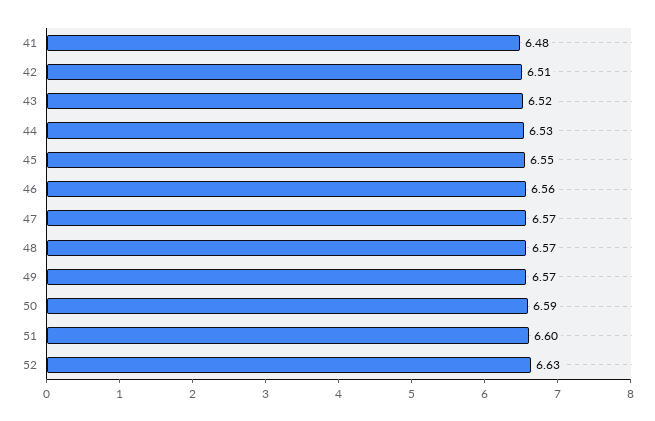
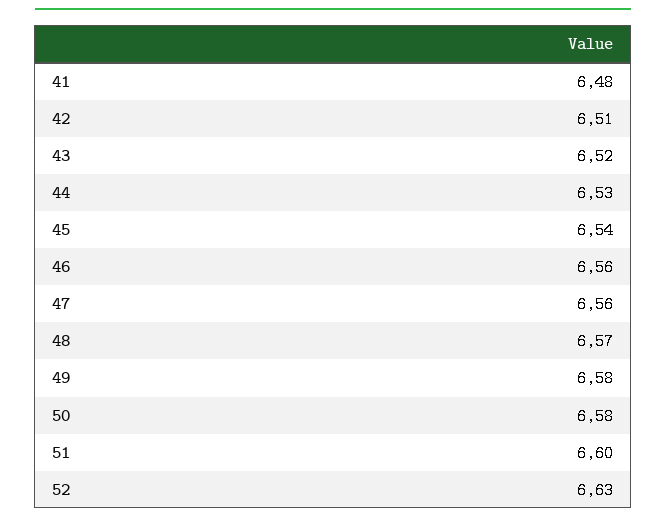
45: 6.55 -> 6.54
47: 6.57 -> 6.56
49: 6.57 -> 6.58
50: 6.59 -> 6.58

